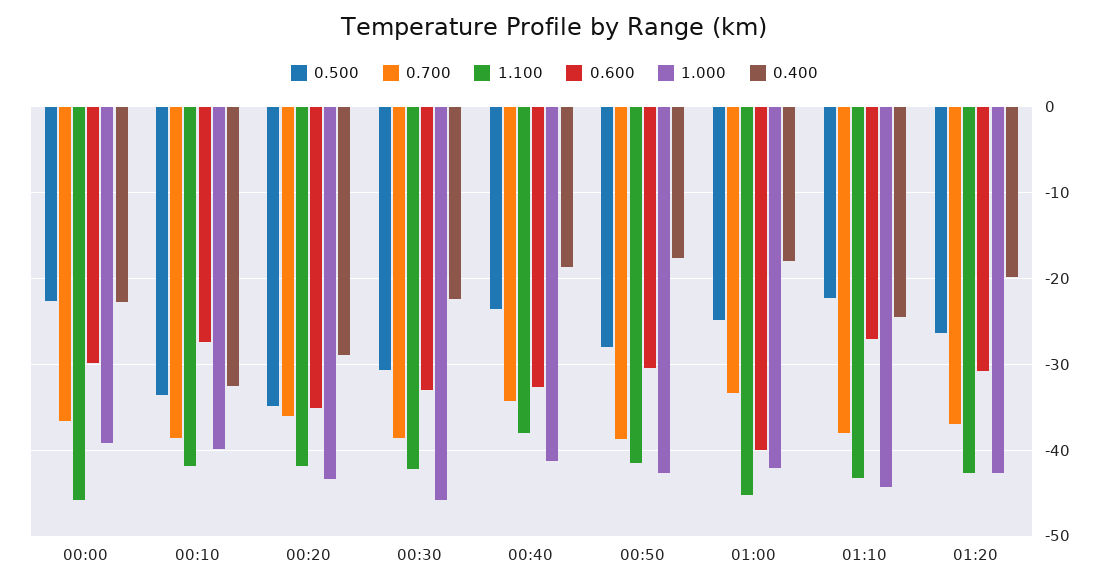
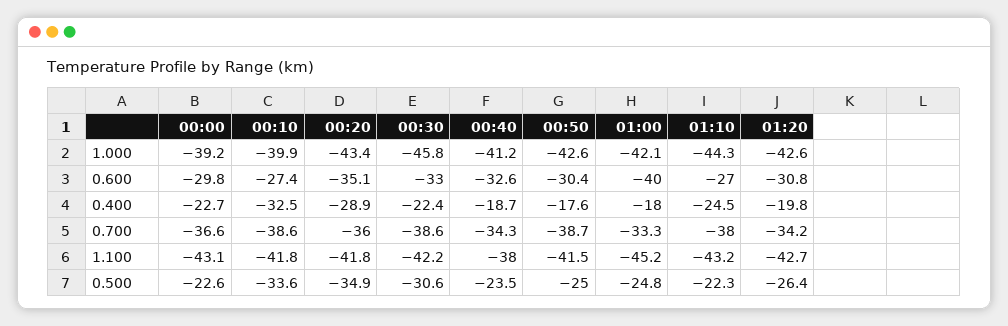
1.100, 00:00: -46 -> -43.1
0.500, 00:50: -28 -> -25
0.700, 01:20: -37 -> -34.2

